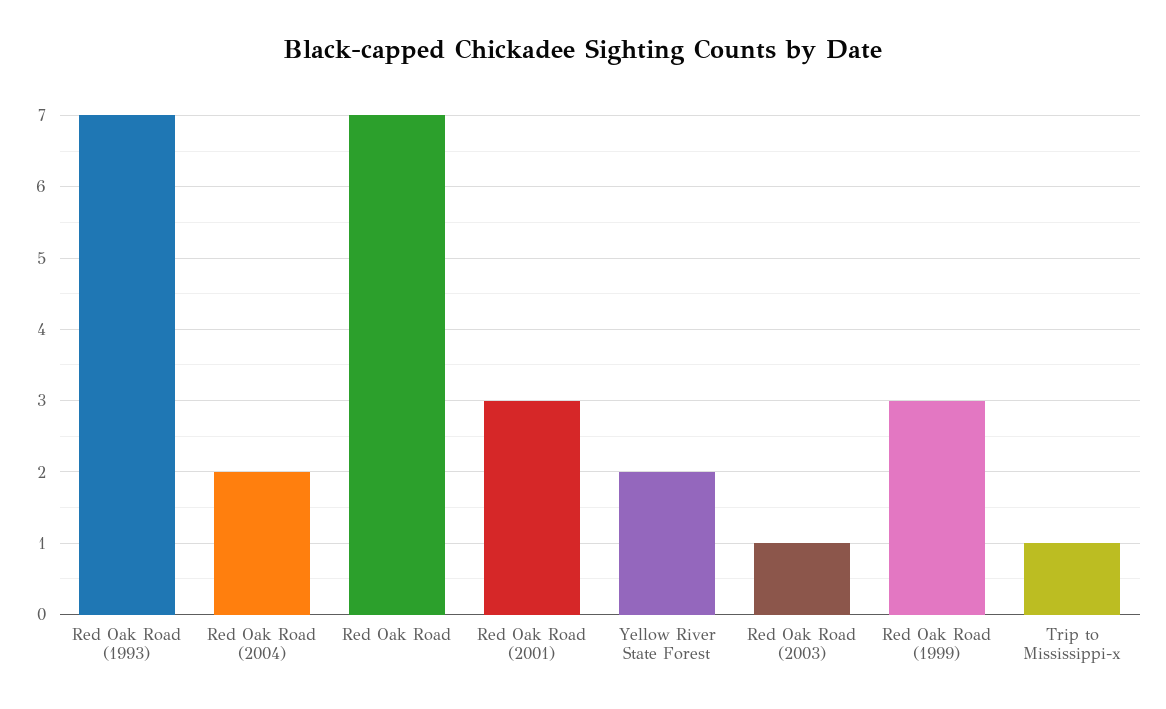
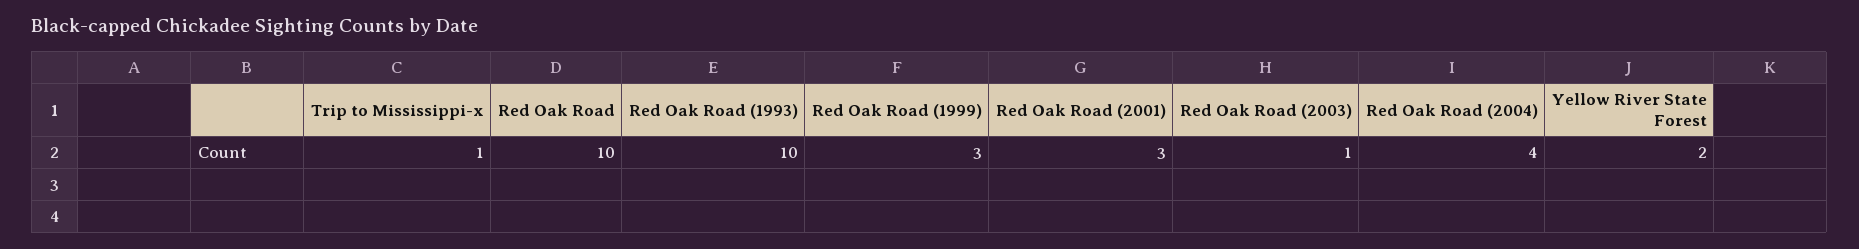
Red Oak Road (1993): 7 -> 10
Red Oak Road (2004): 2 -> 4
Red Oak Road: 7 -> 10

